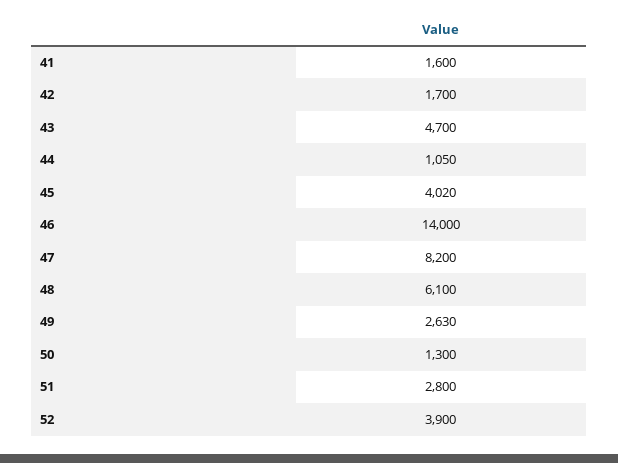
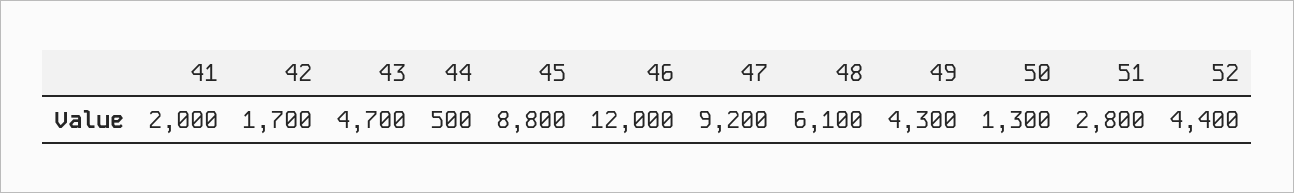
41: 1600 -> 2000
44: 1050 -> 500
45: 4020 -> 8800
46: 14000 -> 12000
47: 8200 -> 9200
49: 2630 -> 4300
52: 3900 -> 4400

